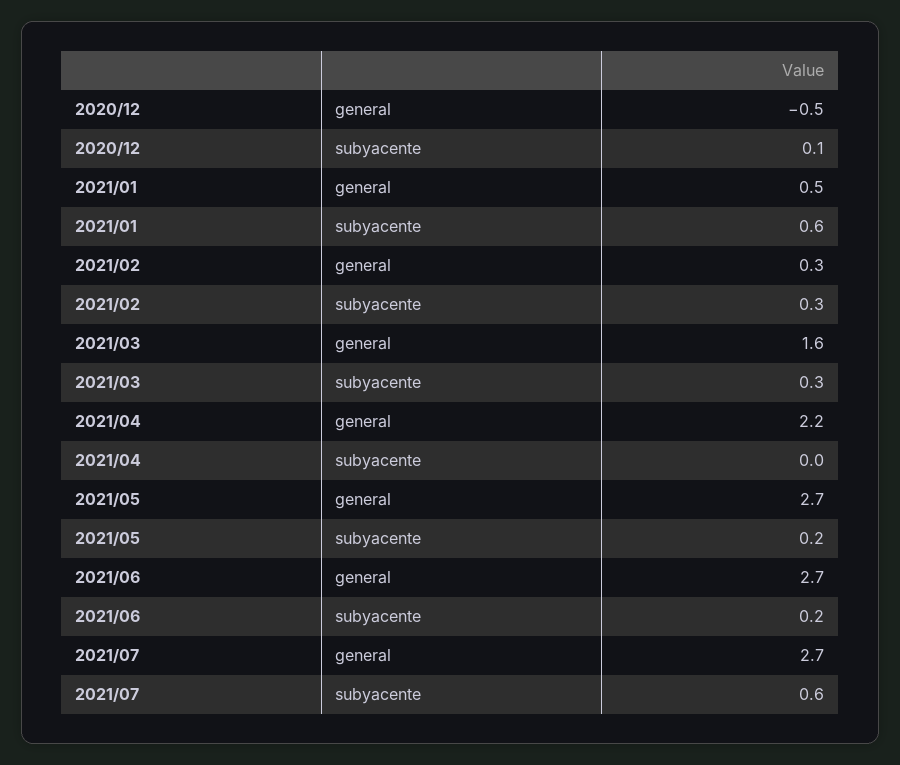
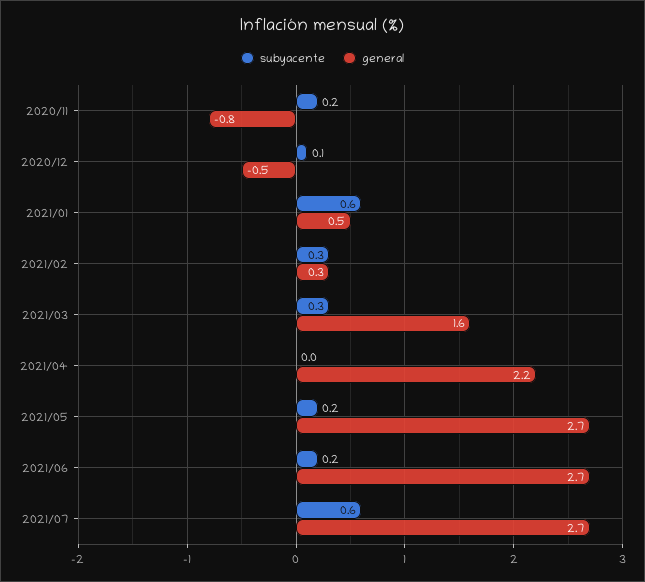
subyacente, 2020/11: none -> 0.2
general, 2020/11: none -> -0.8

